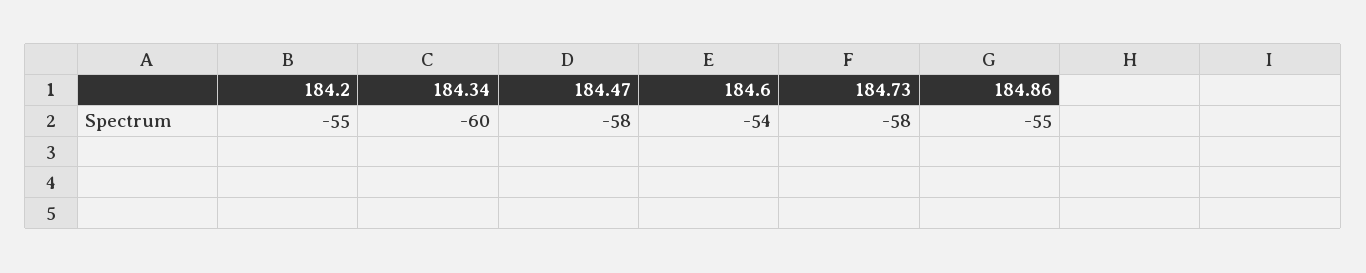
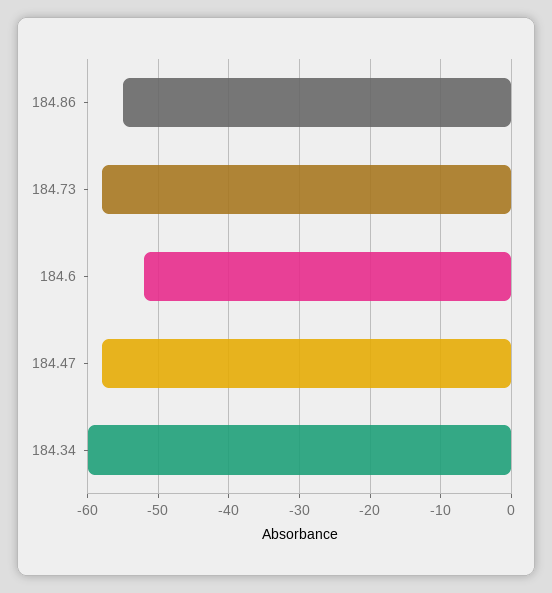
184.2: -55 -> none
184.6: -54 -> -52

